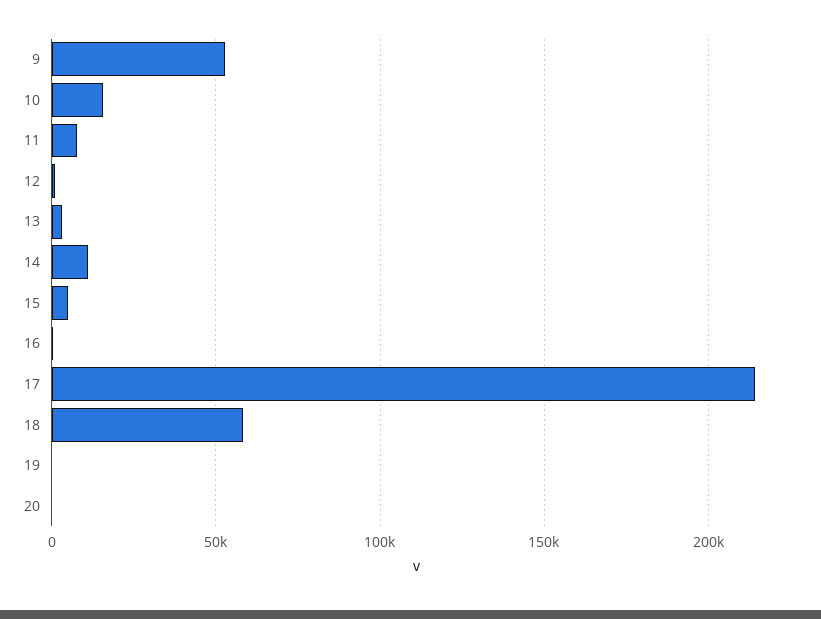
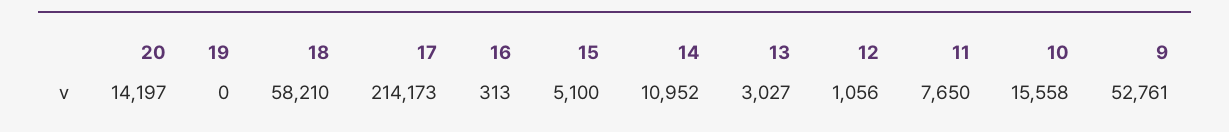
20: 0 -> 14197

